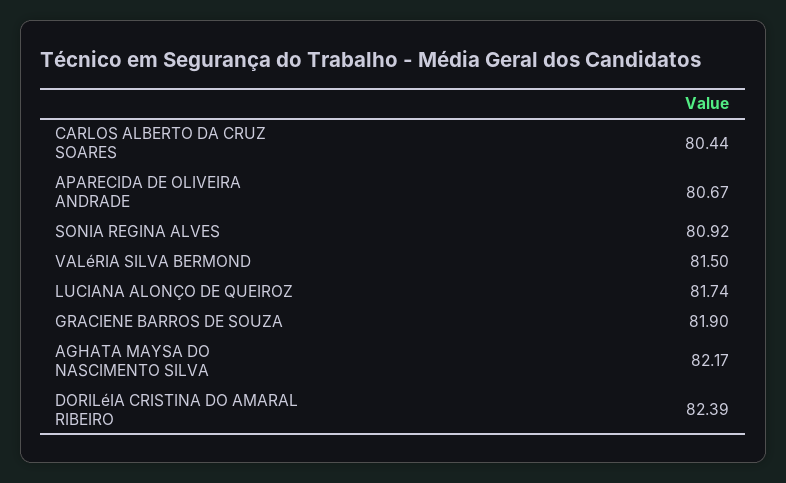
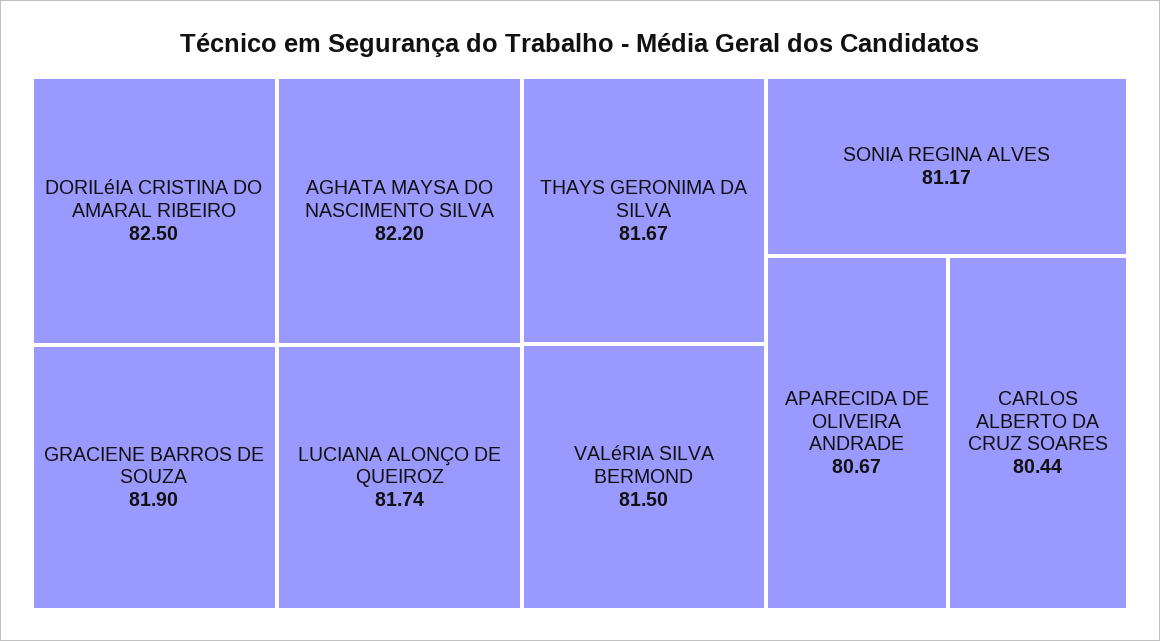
SONIA REGINA ALVES: 80.92 -> 81.17
AGHATA MAYSA DO NASCIMENTO SILVA: 82.17 -> 82.2
DORILéIA CRISTINA DO AMARAL RIBEIRO: 82.39 -> 82.5
THAYS GERONIMA DA SILVA: none -> 81.67

